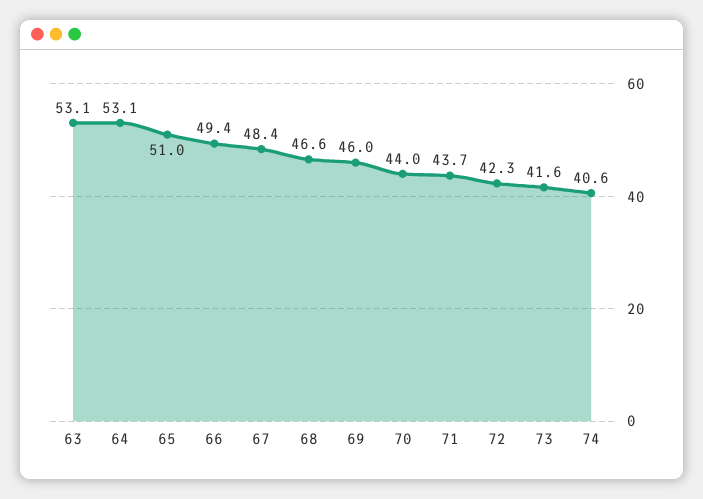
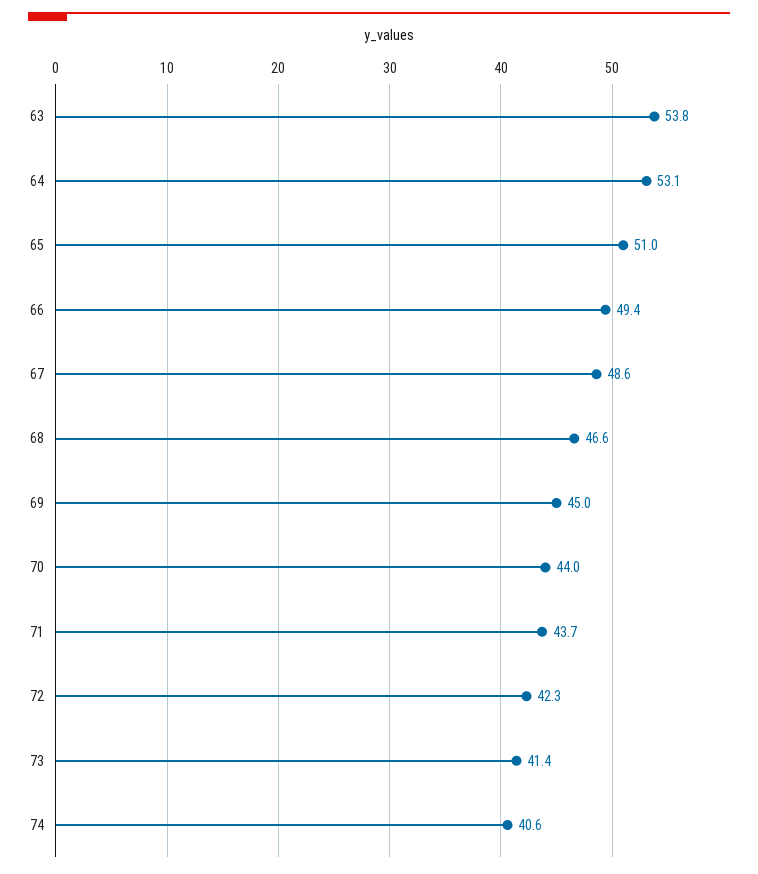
63: 53.1 -> 53.8
67: 48.4 -> 48.6
69: 46 -> 45
73: 41.6 -> 41.4

